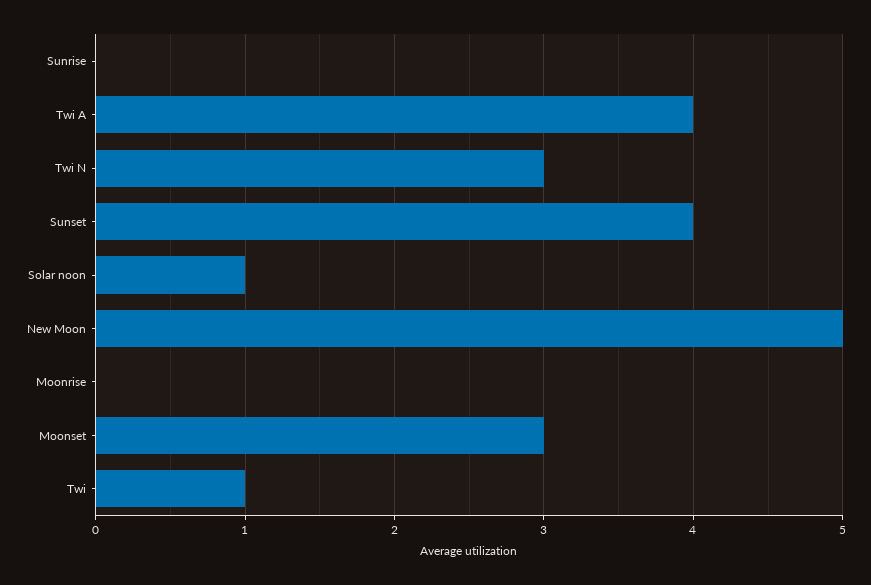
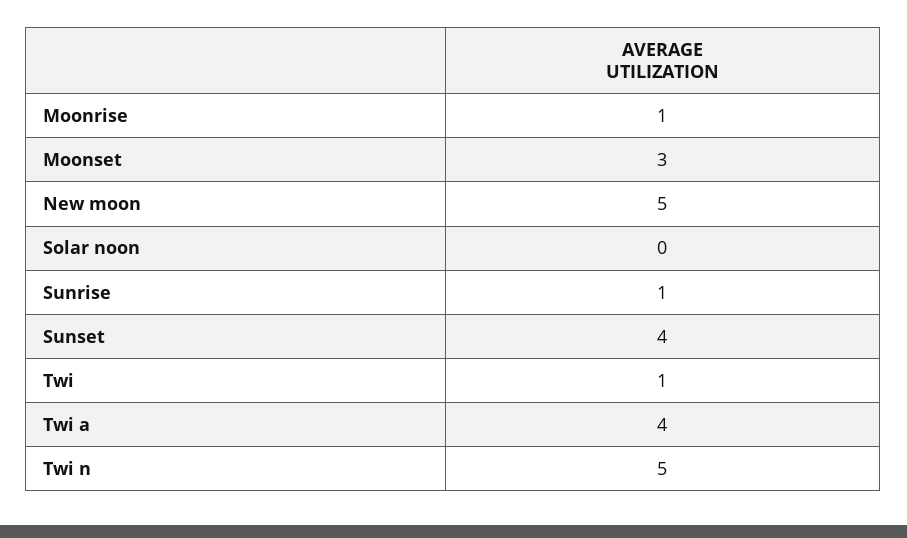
Sunrise: 0 -> 1
Twi N: 3 -> 5
Solar noon: 1 -> 0
Moonrise: 0 -> 1

